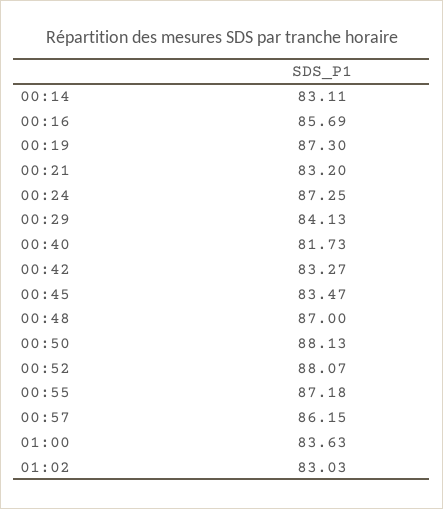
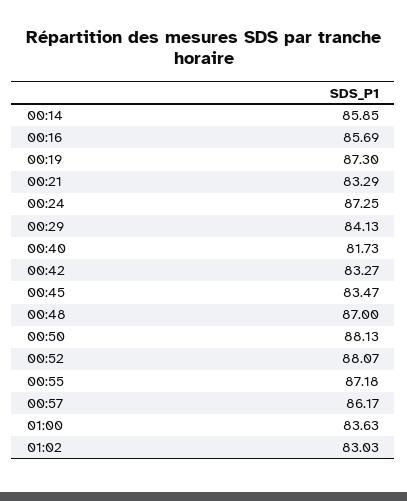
00:14: 83.11 -> 85.85
00:21: 83.2 -> 83.29
00:57: 86.15 -> 86.17

